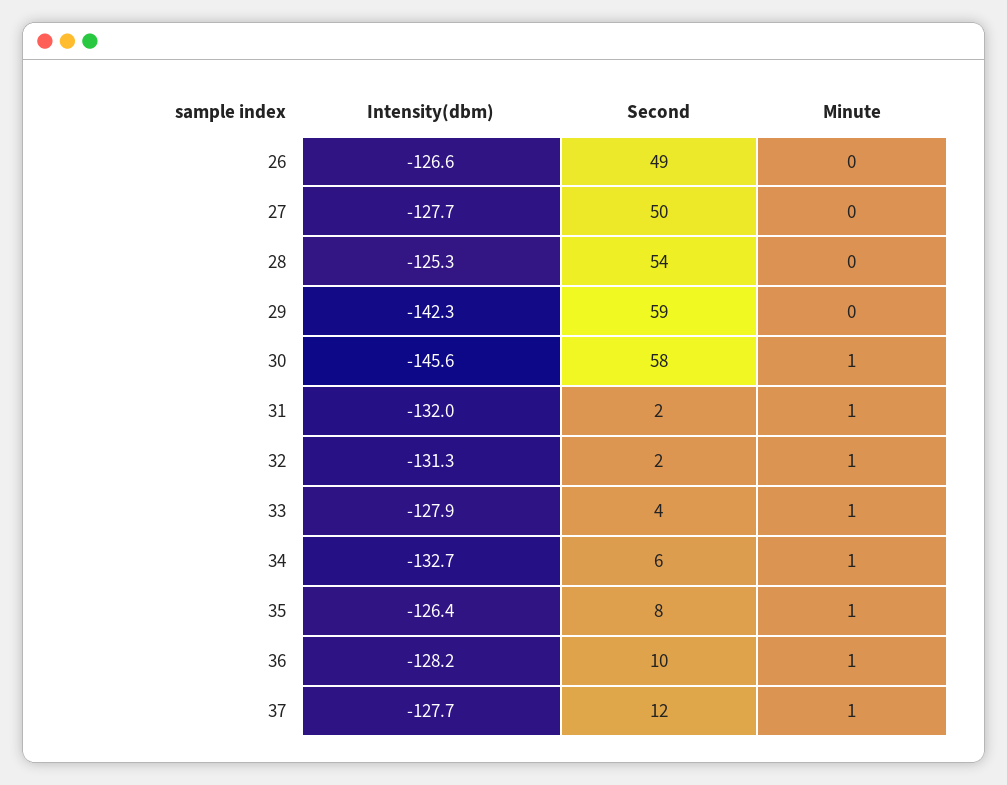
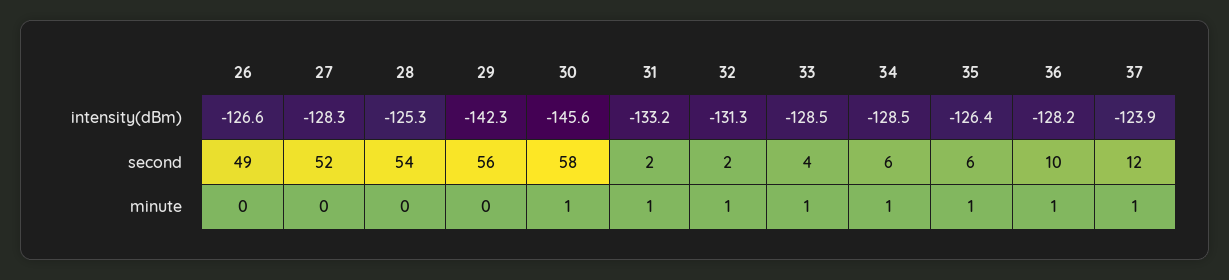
Intensity(dbm), 27: -127.7 -> -128.3
Second, 27: 50 -> 52
Second, 29: 59 -> 56
Intensity(dbm), 31: -132 -> -133.2
Intensity(dbm), 33: -127.9 -> -128.5
Intensity(dbm), 34: -132.7 -> -128.5
Second, 35: 8 -> 6
Intensity(dbm), 37: -127.7 -> -123.9

